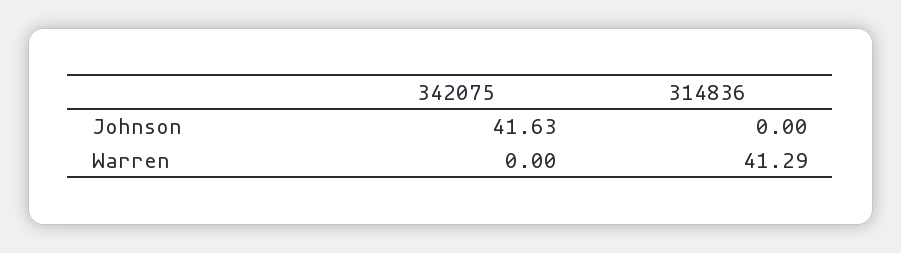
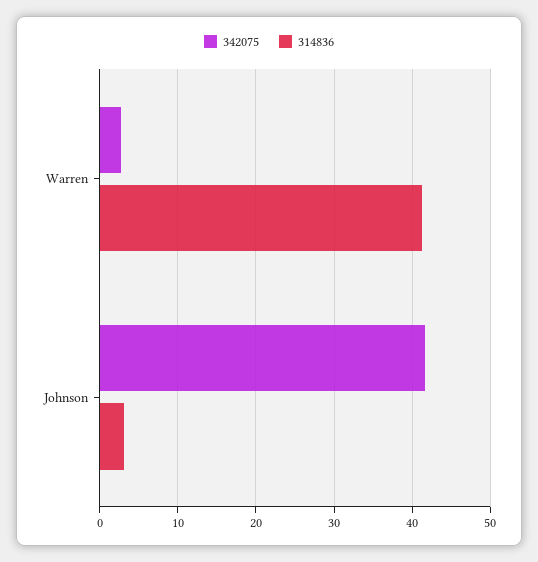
314836, Johnson: 0 -> 3
342075, Warren: 0 -> 3

